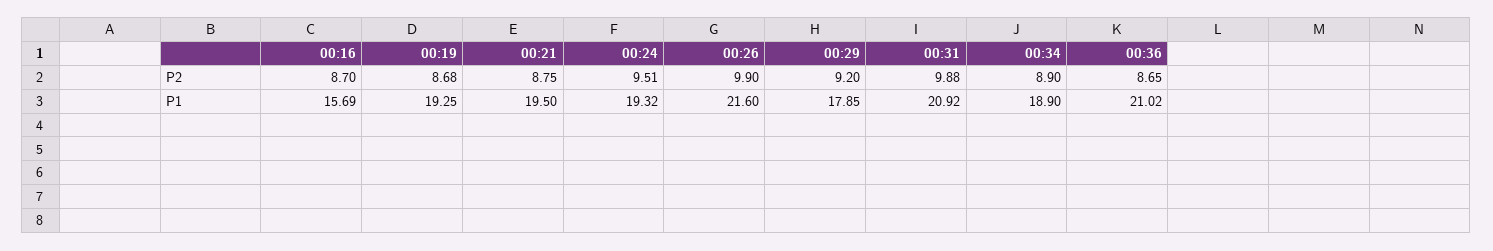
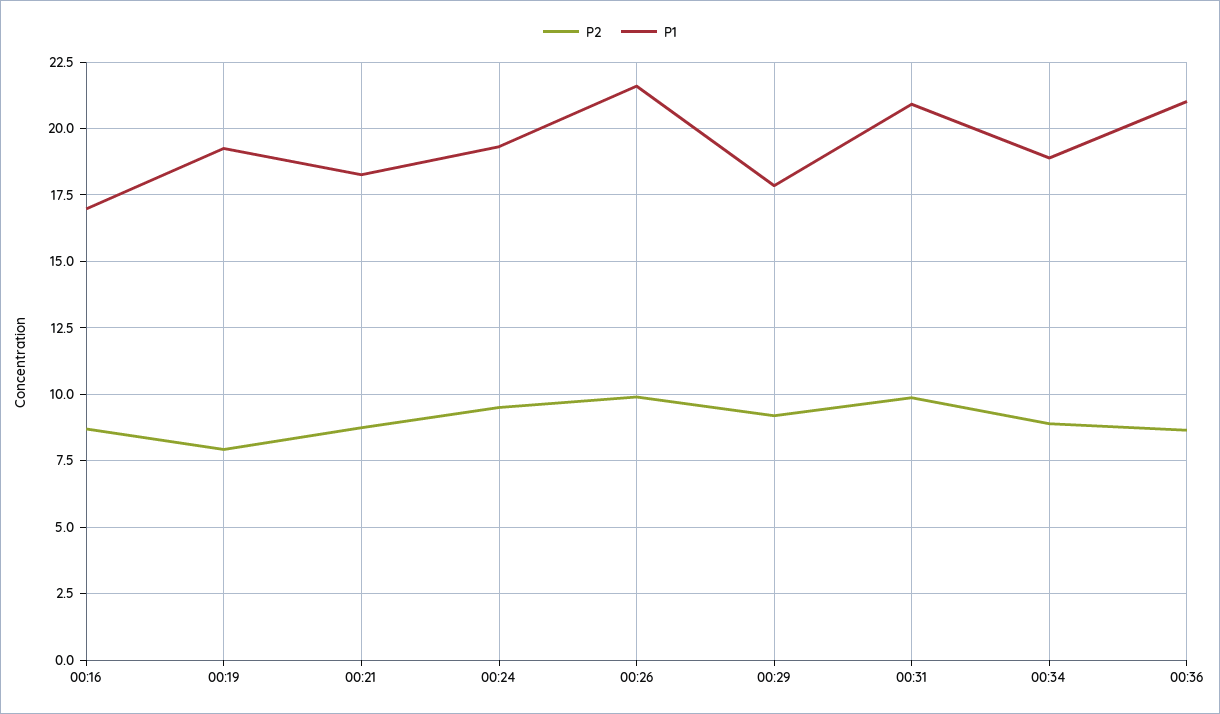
P2, 00:19: 8.68 -> 8
P1, 00:16: 15.69 -> 17
P1, 00:21: 19.5 -> 18.25

